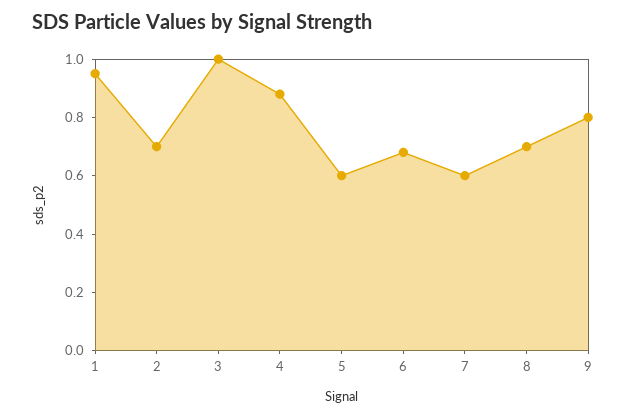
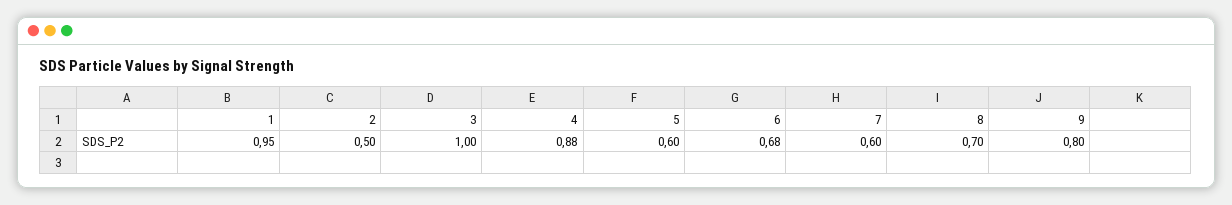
2: 0.7 -> 0.5

